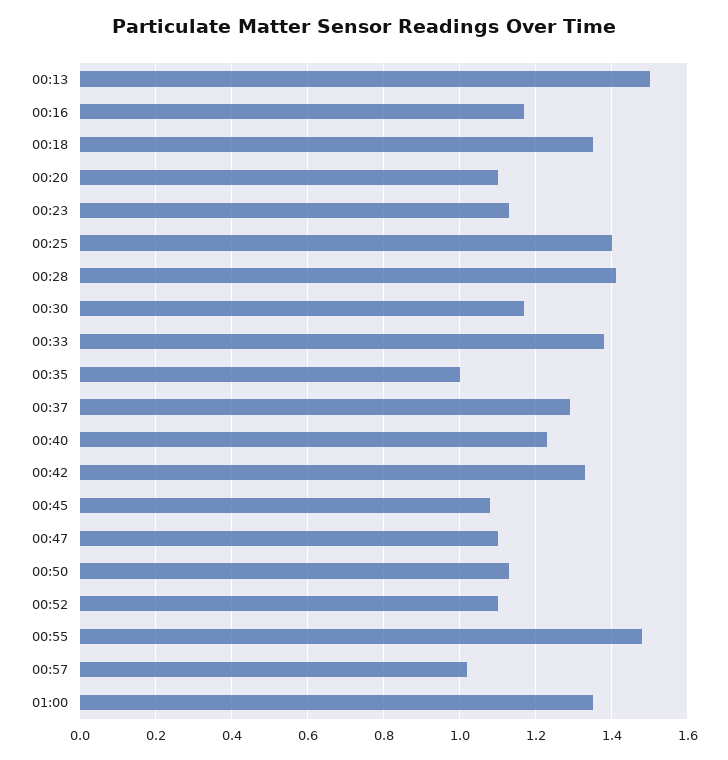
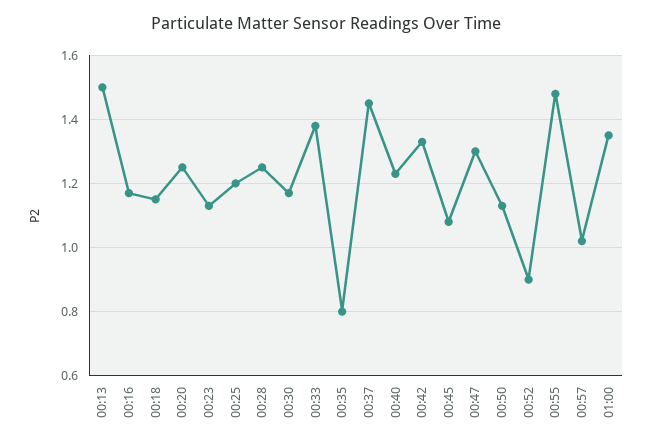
00:18: 1.35 -> 1.15
00:20: 1.1 -> 1.25
00:25: 1.4 -> 1.2
00:28: 1.4 -> 1.25
00:35: 1 -> 0.8
00:37: 1.3 -> 1.45
00:47: 1.1 -> 1.3
00:52: 1.1 -> 0.9

